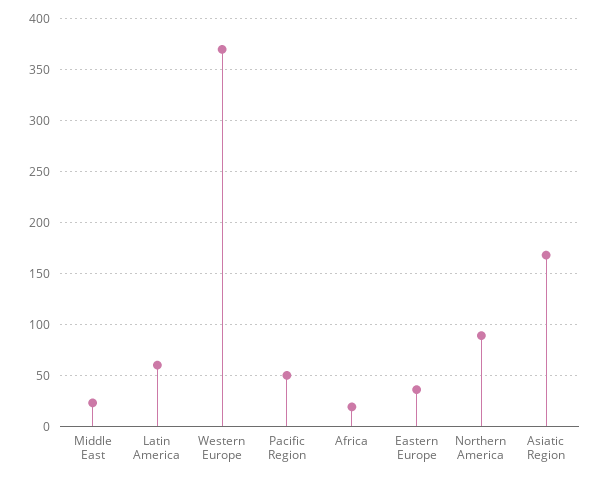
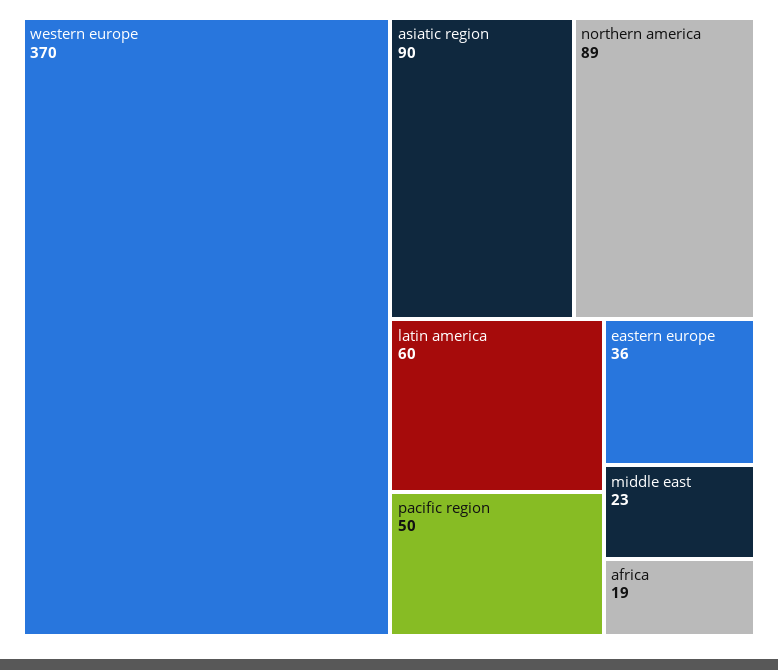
Asiatic Region: 170 -> 90

